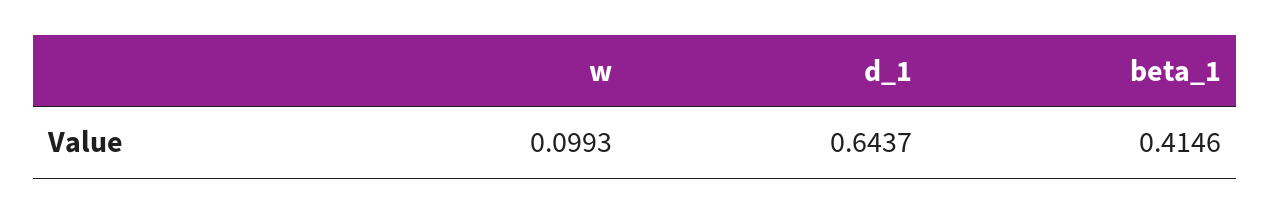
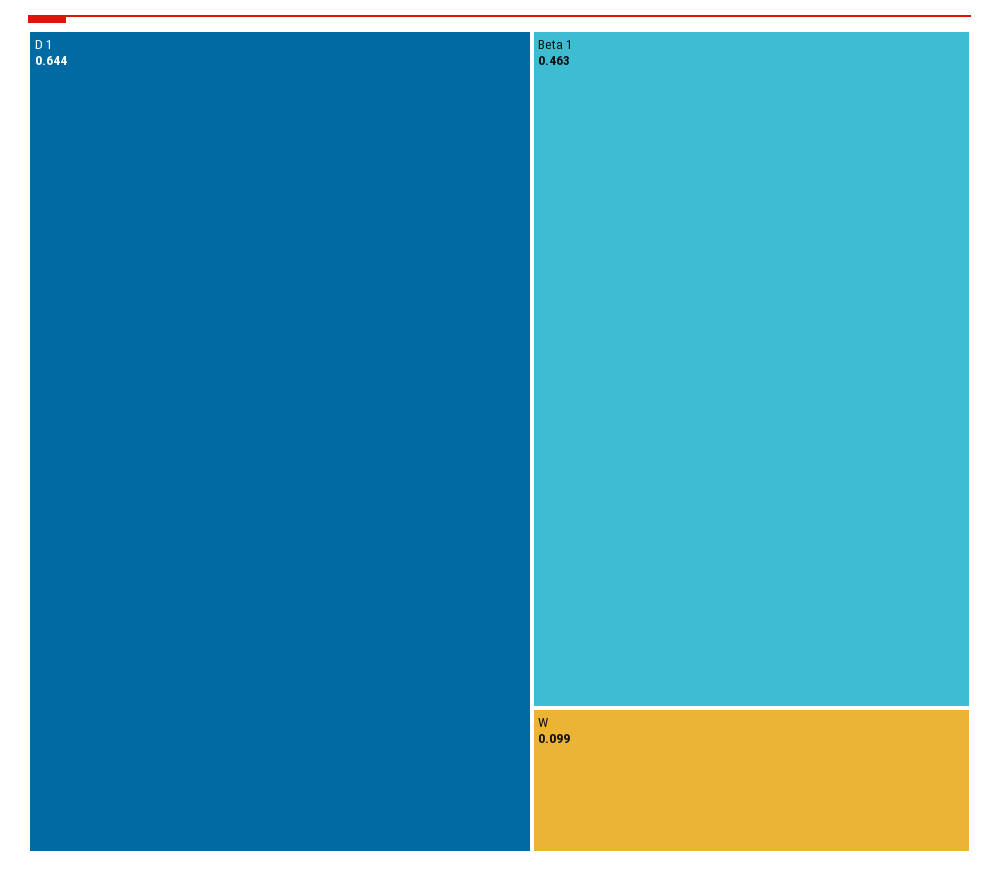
beta_1: 0.4146 -> 0.463

